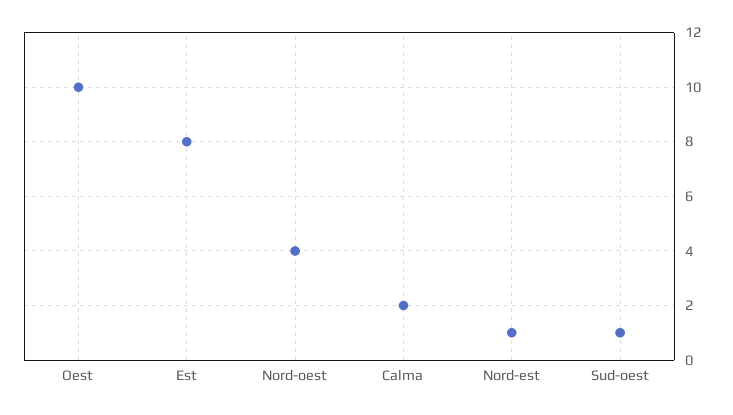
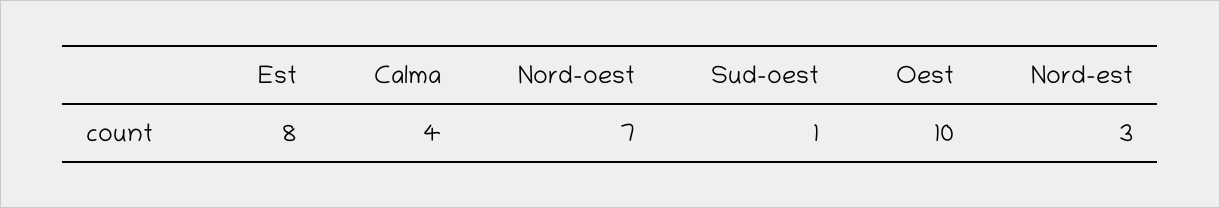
Nord-oest: 4 -> 7
Calma: 2 -> 4
Nord-est: 1 -> 3

